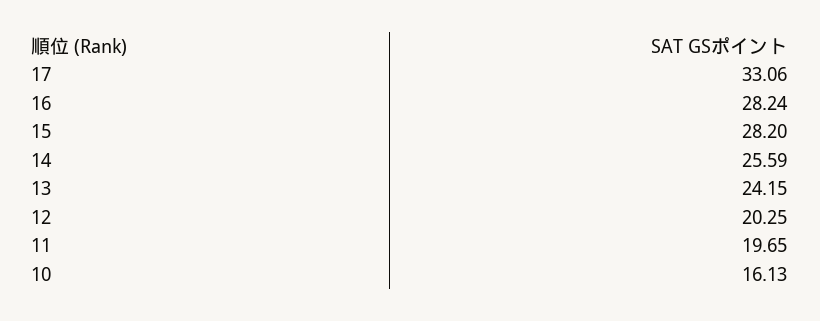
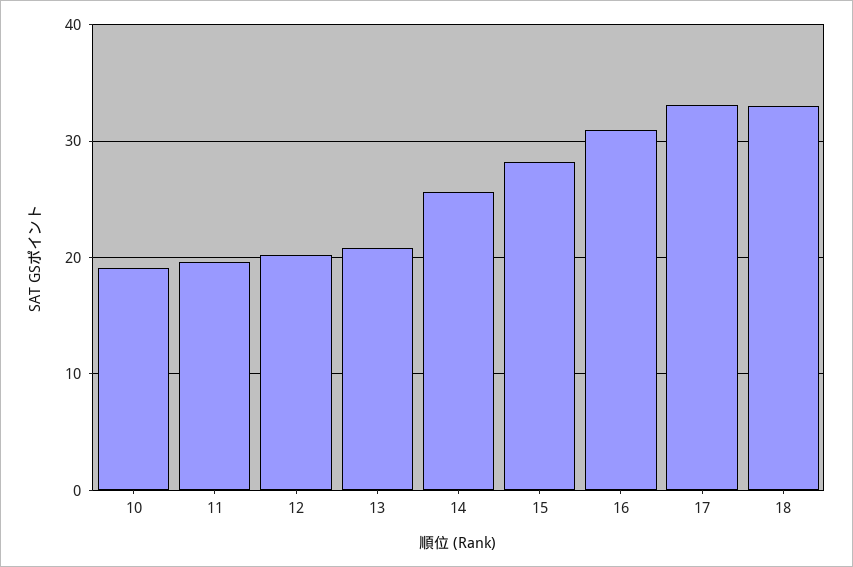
16: 28.24 -> 31
13: 24.15 -> 21
10: 16.13 -> 19
18: none -> 33

